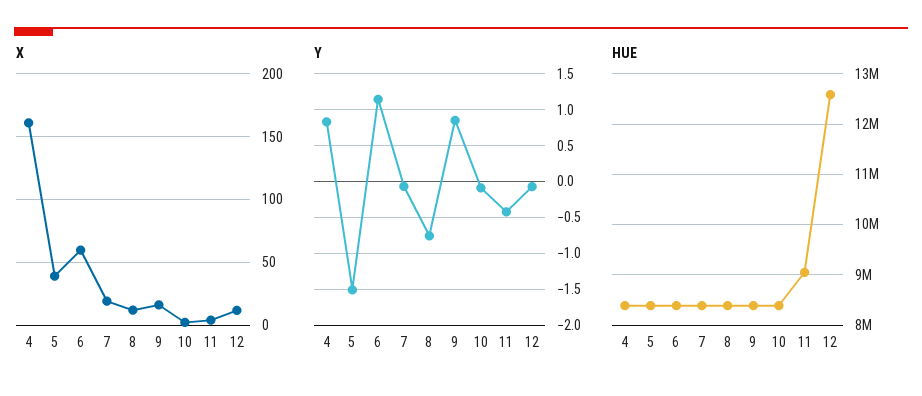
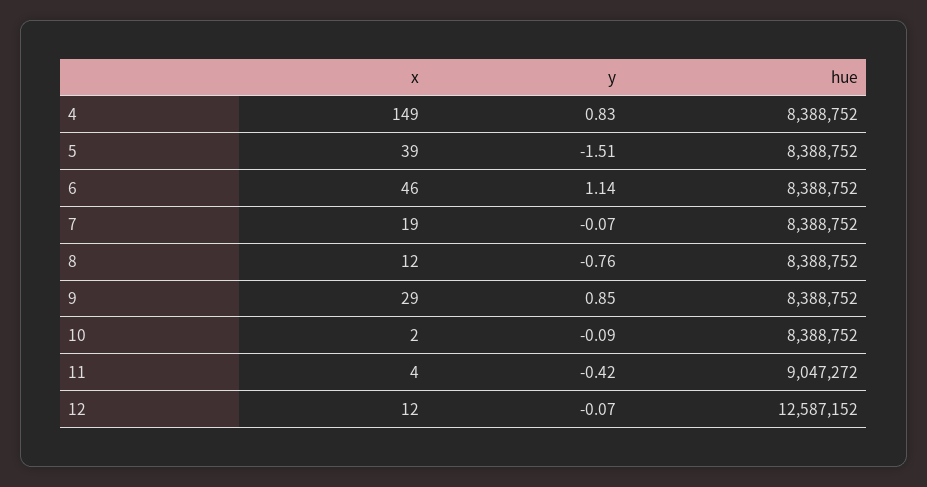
X, 4: 160 -> 149
X, 6: 60 -> 46
X, 9: 15 -> 29

